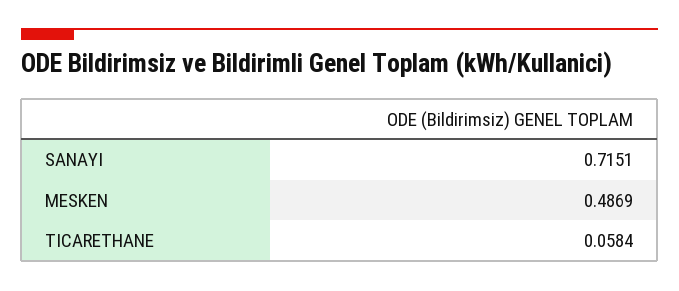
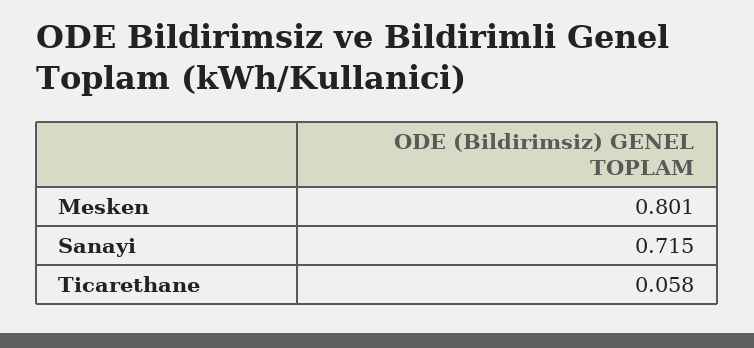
MESKEN: 0.4869 -> 0.801

